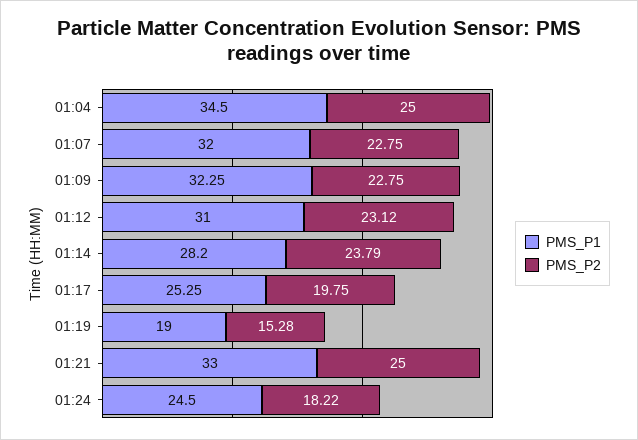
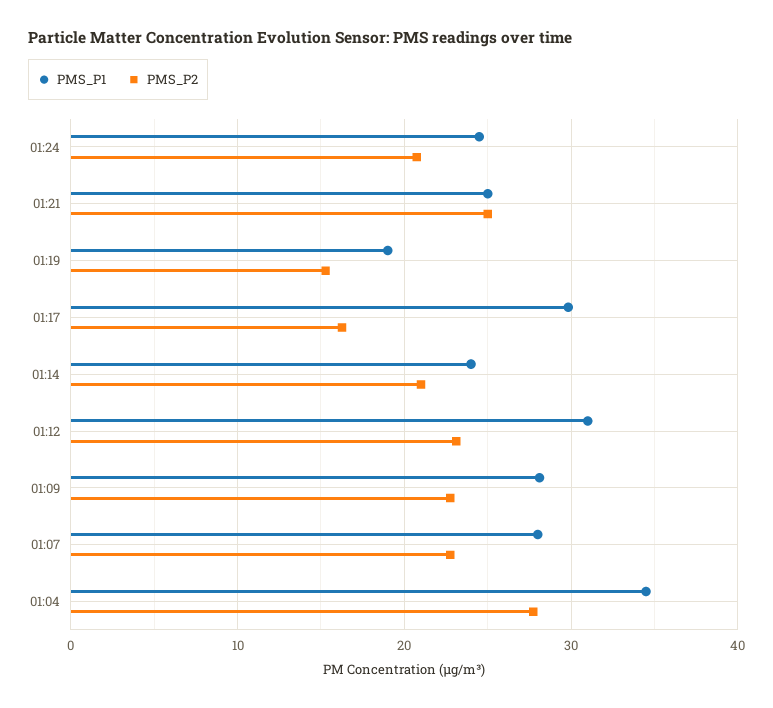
PMS_P2, 01:04: 25 -> 28
PMS_P1, 01:07: 32 -> 28
PMS_P1, 01:09: 32.25 -> 28
PMS_P1, 01:14: 28.2 -> 24
PMS_P2, 01:14: 23.79 -> 21
PMS_P1, 01:17: 25.25 -> 30
PMS_P2, 01:17: 19.75 -> 16
PMS_P1, 01:21: 33 -> 25
PMS_P2, 01:24: 18.22 -> 21

